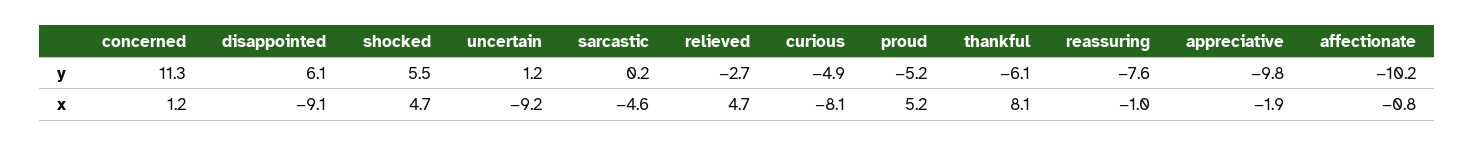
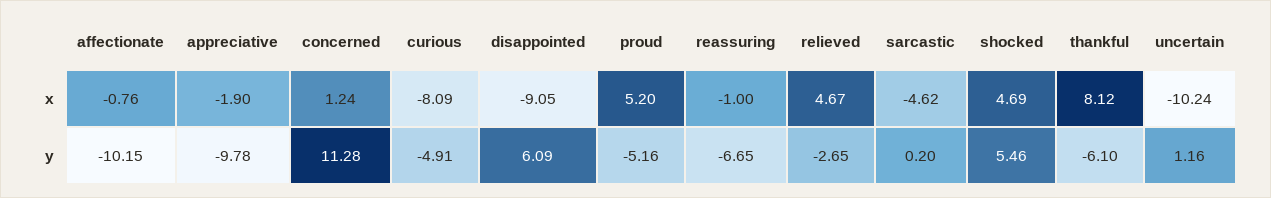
reassuring, y: -7.6 -> -6.65
uncertain, x: -9.2 -> -10.24

